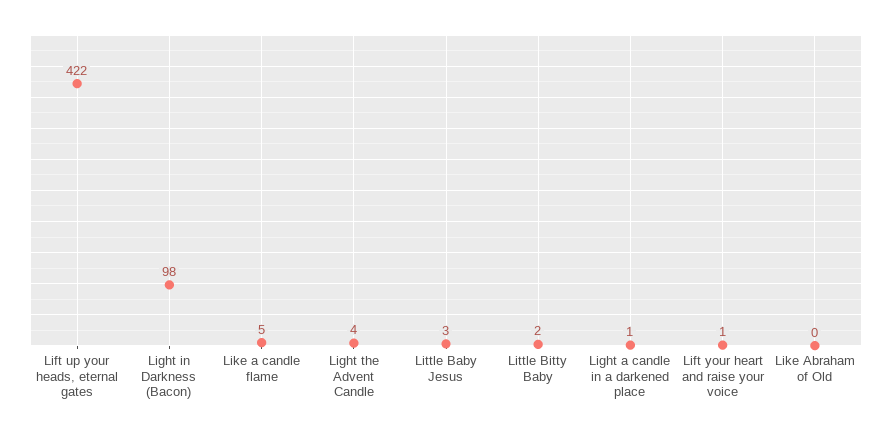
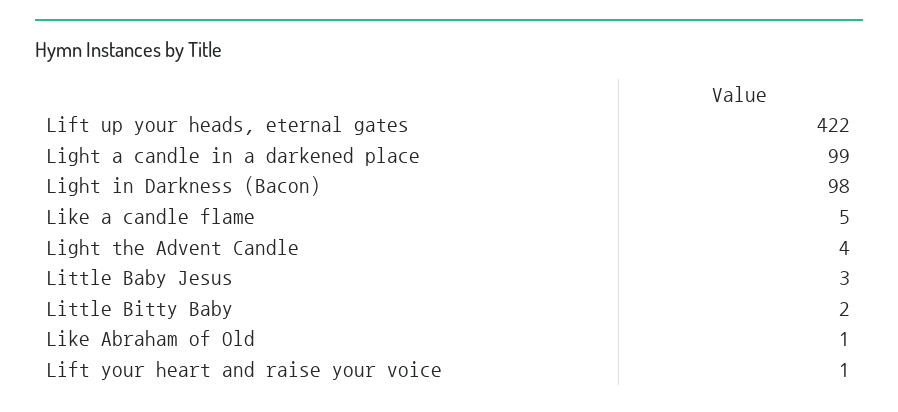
Light a candle in a darkened place: 1 -> 99
Like Abraham of Old: 0 -> 1

